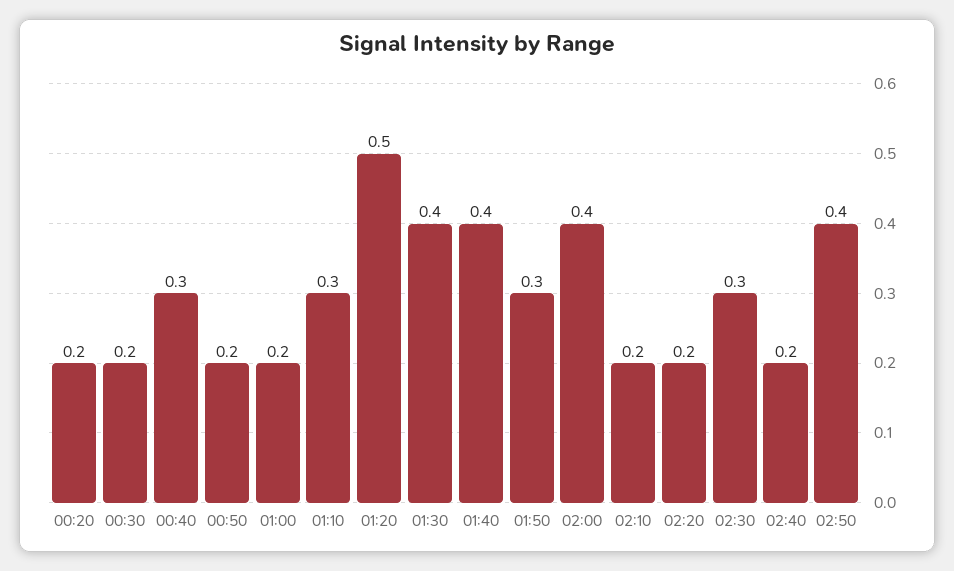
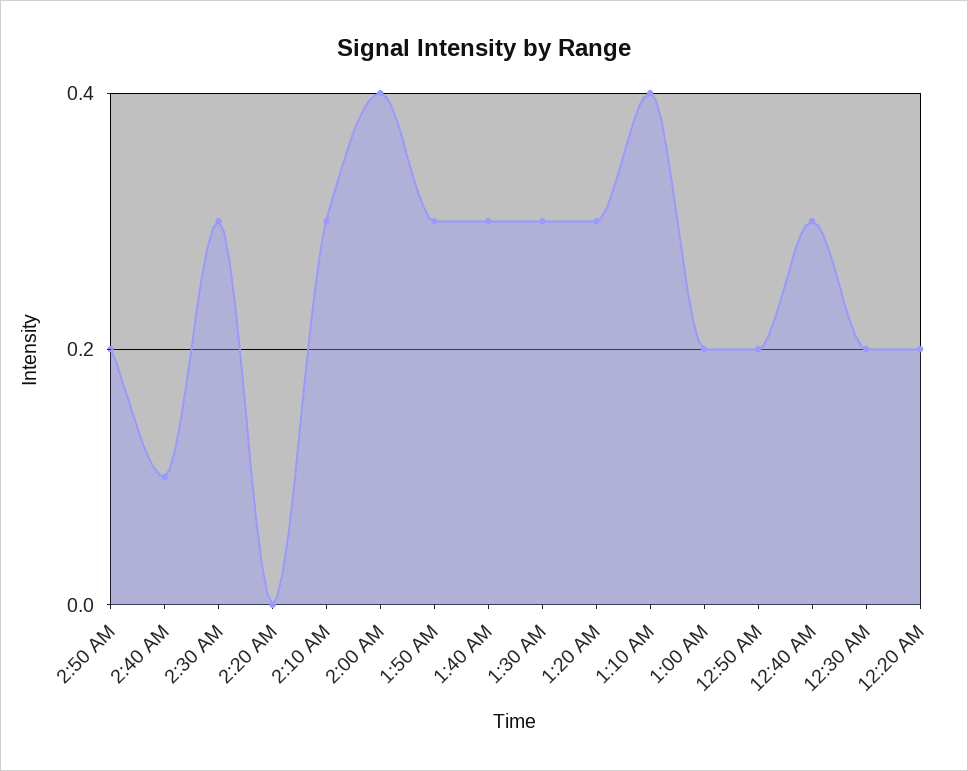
01:10: 0.3 -> 0.4
01:20: 0.5 -> 0.3
01:30: 0.4 -> 0.3
01:40: 0.4 -> 0.3
02:10: 0.2 -> 0.3
02:20: 0.2 -> 0
02:40: 0.2 -> 0.1
02:50: 0.4 -> 0.2

